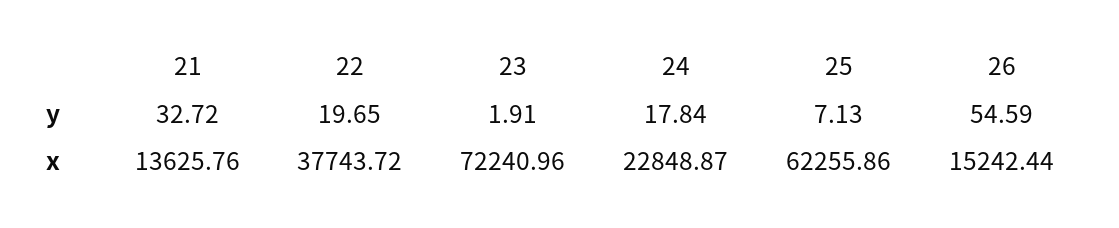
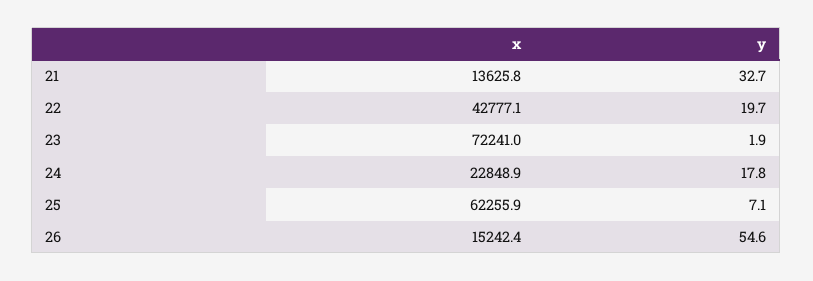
22, x: 37743.72 -> 42777.1

